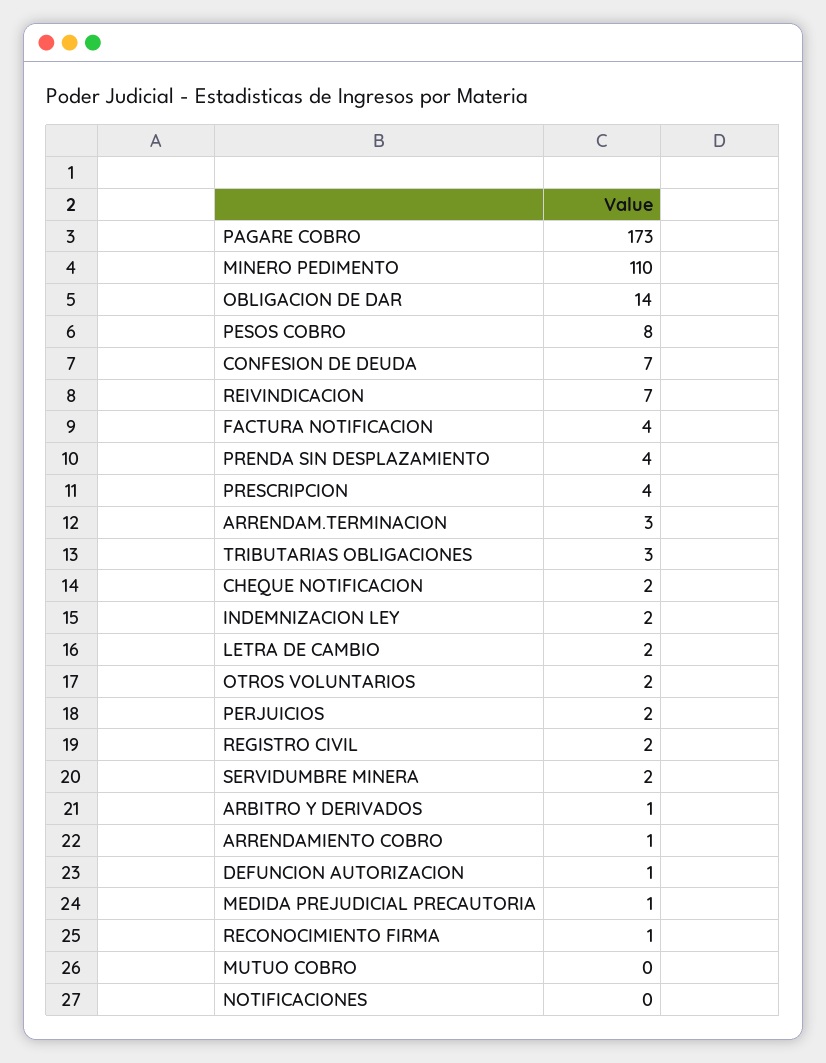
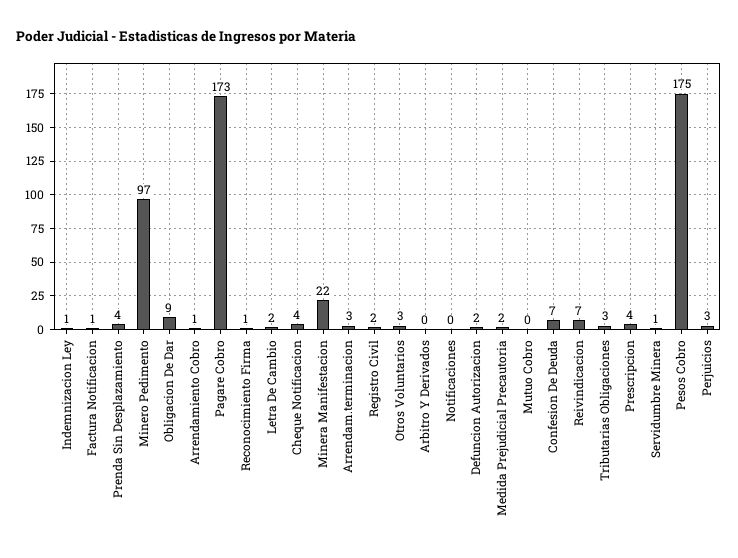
MINERO PEDIMENTO: 110 -> 97
OBLIGACION DE DAR: 14 -> 9
PESOS COBRO: 8 -> 175
FACTURA NOTIFICACION: 4 -> 1
CHEQUE NOTIFICACION: 2 -> 4
INDEMNIZACION LEY: 2 -> 1
OTROS VOLUNTARIOS: 2 -> 3
PERJUICIOS: 2 -> 3
SERVIDUMBRE MINERA: 2 -> 1
ARBITRO Y DERIVADOS: 1 -> 0
DEFUNCION AUTORIZACION: 1 -> 2
MEDIDA PREJUDICIAL PRECAUTORIA: 1 -> 2
Minera Manifestacion: none -> 22

